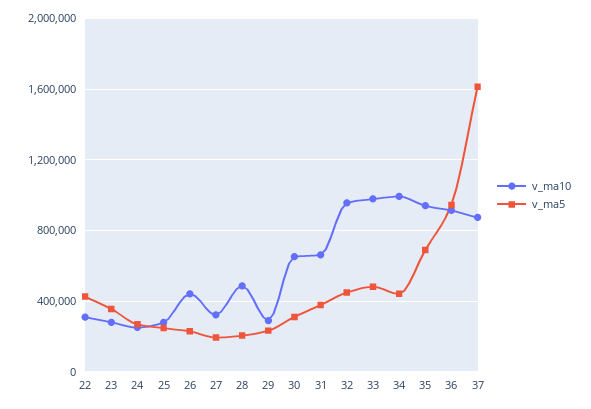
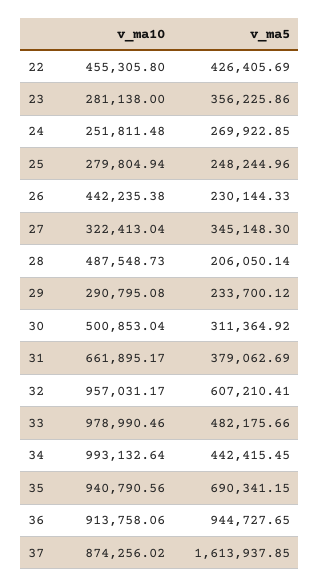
v_ma10, 22: 300000 -> 455305.8
v_ma5, 27: 200000 -> 345148.3
v_ma10, 30: 650000 -> 500853.04
v_ma5, 32: 450000 -> 607210.41

